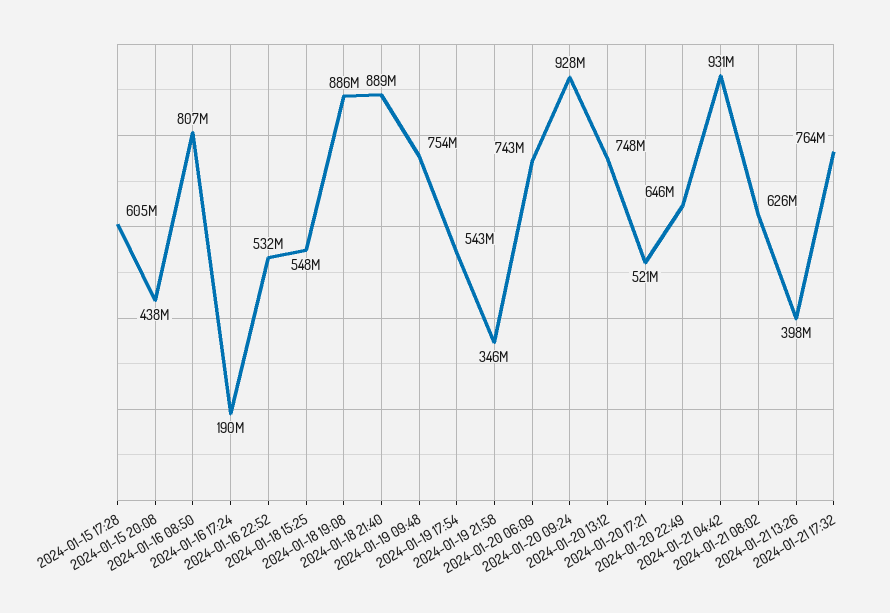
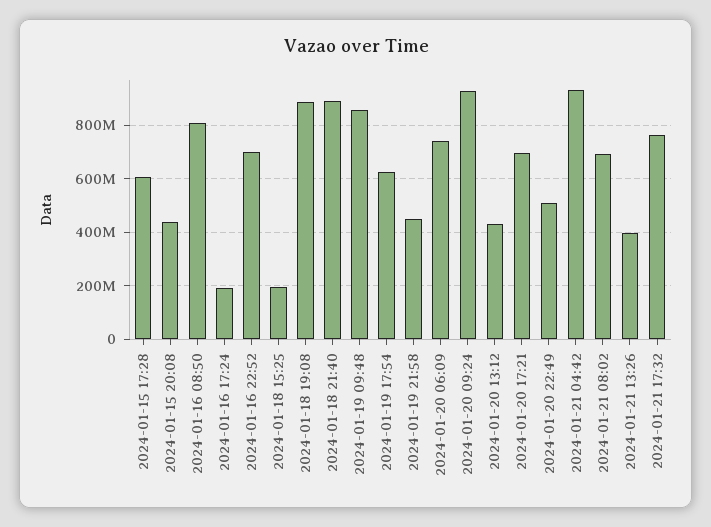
2024-01-16 22:52: 532000000 -> 700000000
2024-01-18 15:25: 548000000 -> 200000000
2024-01-19 09:48: 754000000 -> 850000000
2024-01-19 17:54: 543000000 -> 625000000
2024-01-19 21:58: 346000000 -> 450000000
2024-01-20 13:12: 748000000 -> 425000000
2024-01-20 17:21: 521000000 -> 700000000
2024-01-20 22:49: 646000000 -> 500000000
2024-01-21 08:02: 626000000 -> 700000000

